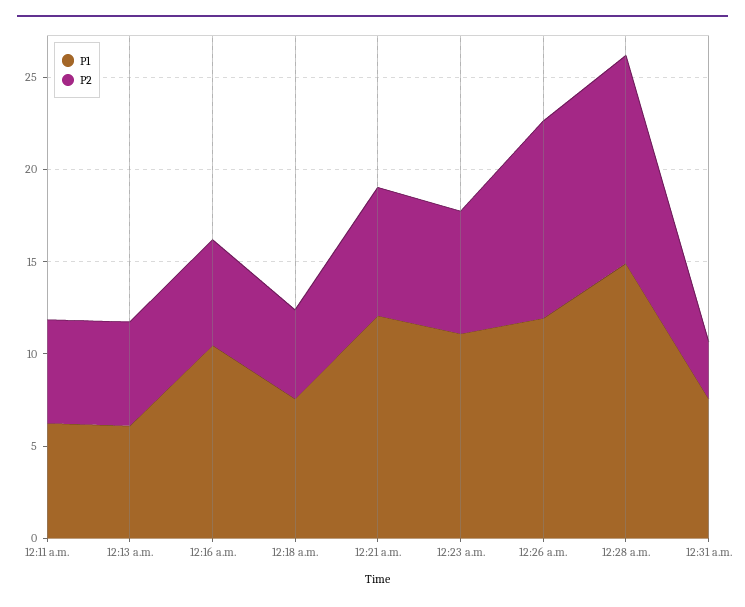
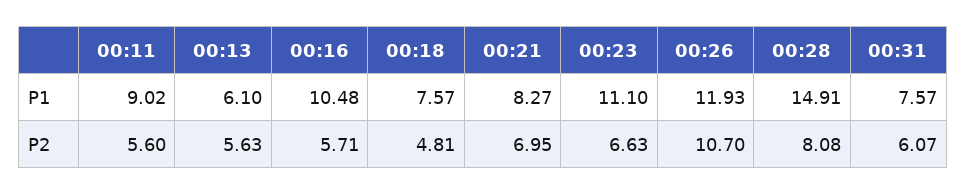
P1, 12:11 a.m.: 6 -> 9.02
P1, 12:21 a.m.: 12 -> 8.27
P2, 12:28 a.m.: 11 -> 8.08
P2, 12:31 a.m.: 3 -> 6.07

